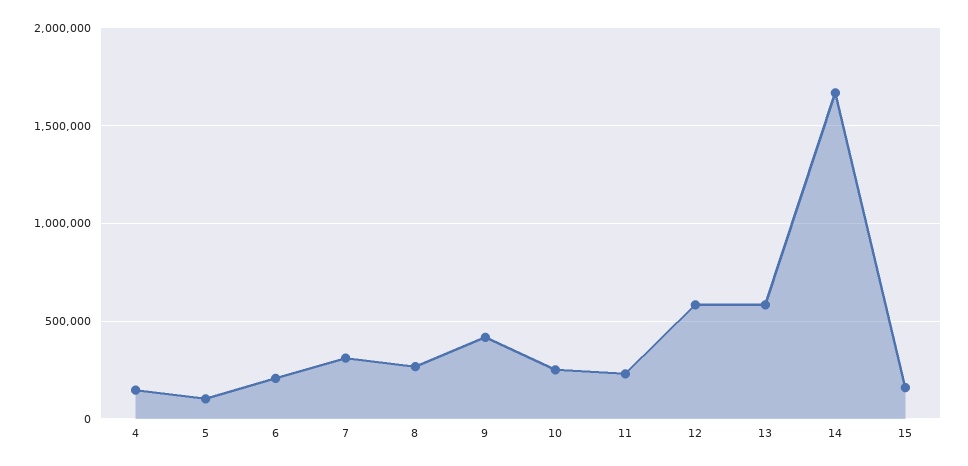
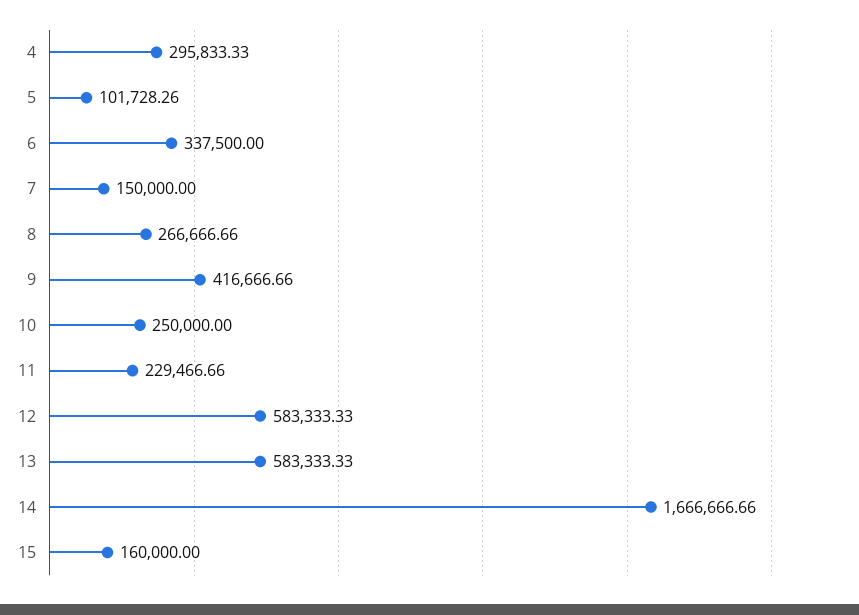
4: 150000 -> 295833.33
6: 200000 -> 337500
7: 300000 -> 150000

